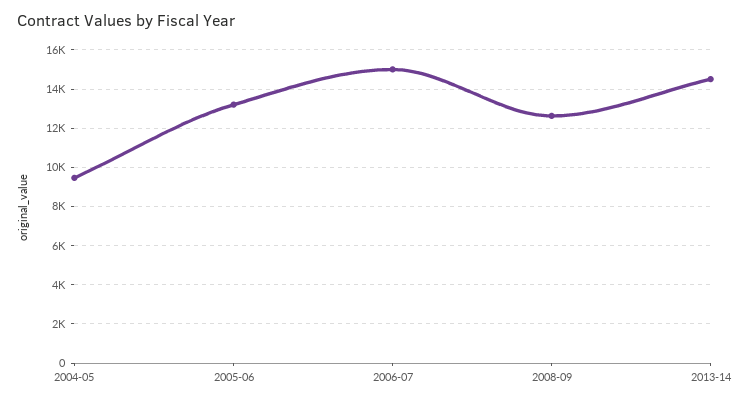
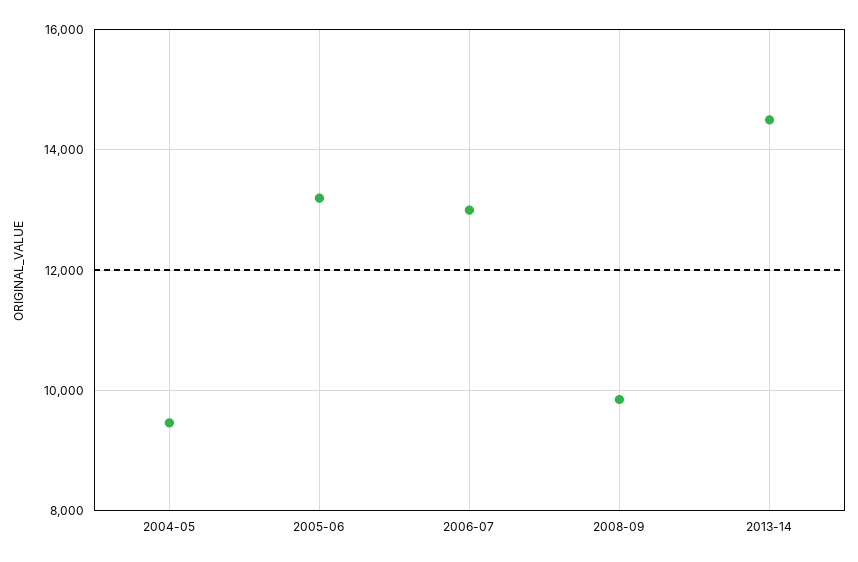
2006-07: 15000 -> 13000
2008-09: 12500 -> 9800

